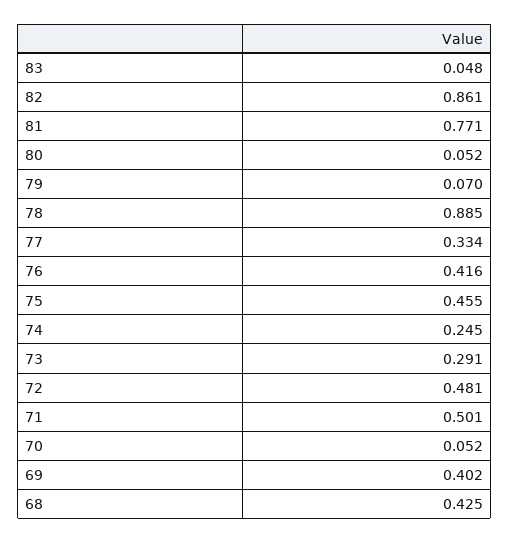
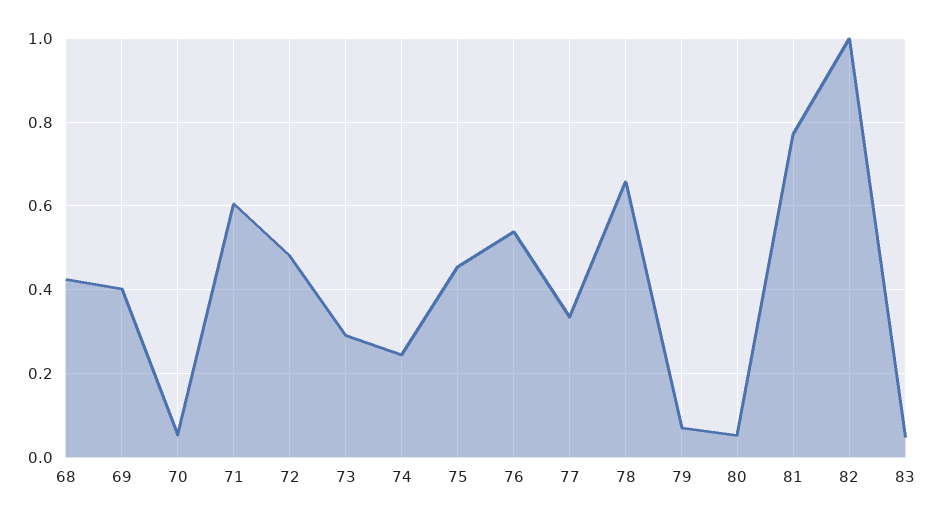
82: 0.861 -> 1
78: 0.885 -> 0.66
76: 0.416 -> 0.54
71: 0.501 -> 0.6

